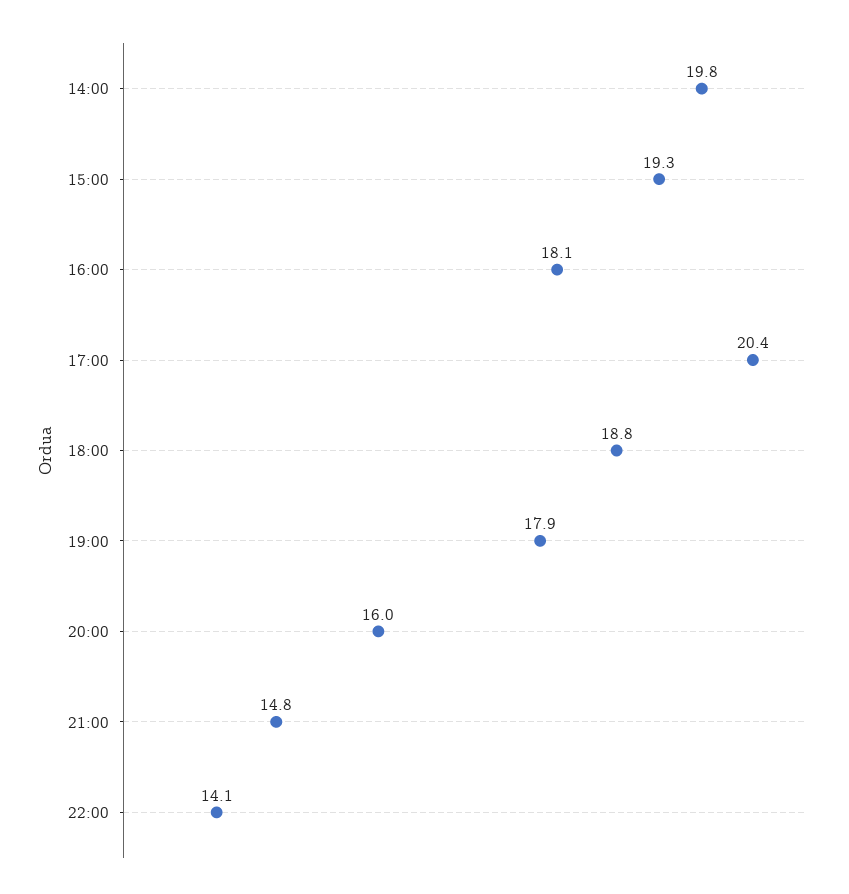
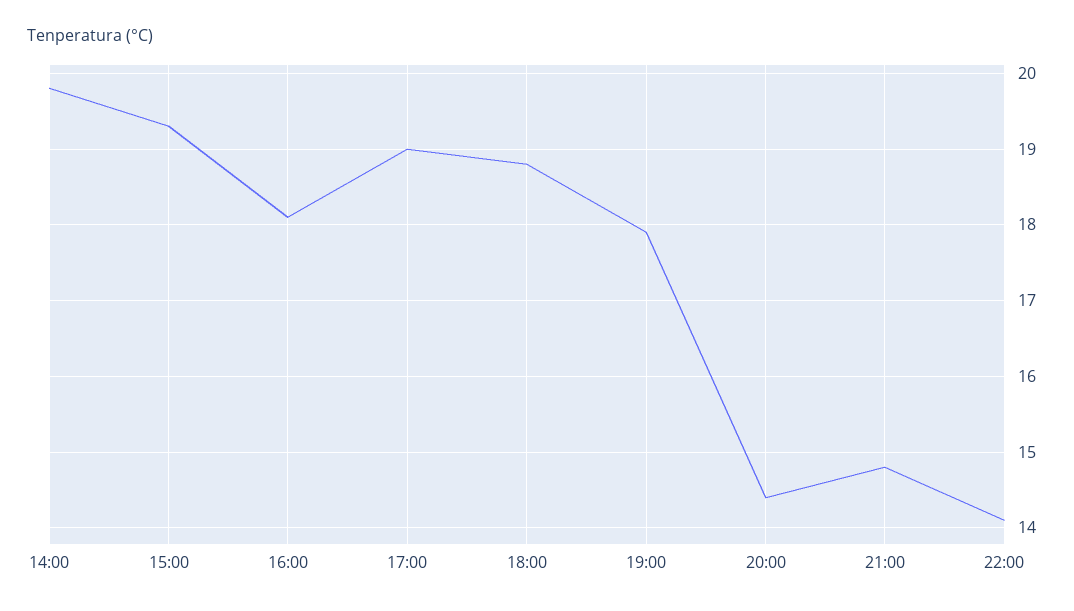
17:00: 20.4 -> 19
20:00: 16 -> 14.4

